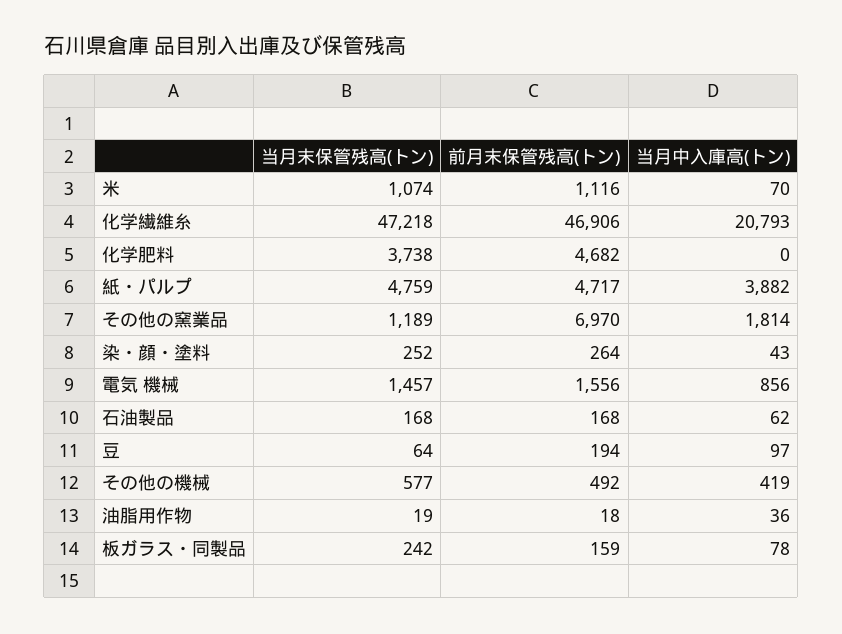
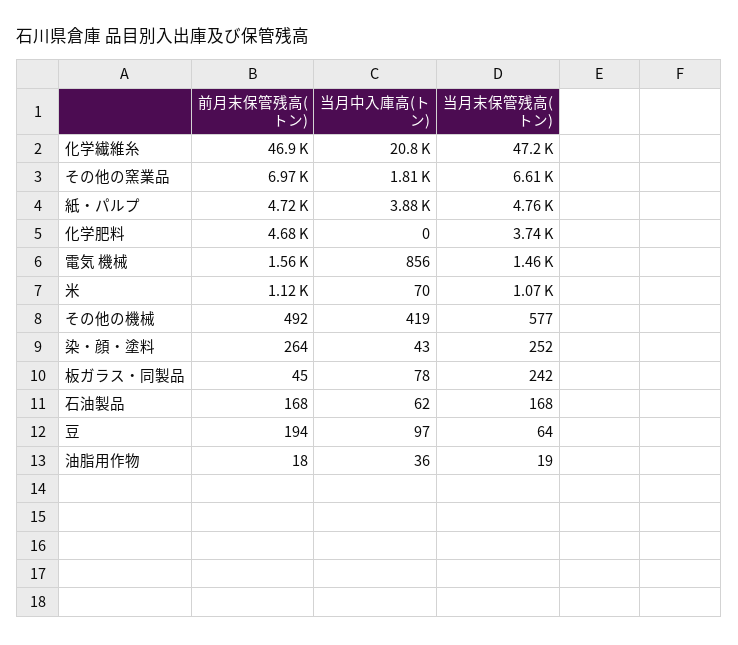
当月末保管残高(トン), その他の窯業品: 1189 -> 6610
前月末保管残高(トン), 板ガラス・同製品: 159 -> 45

